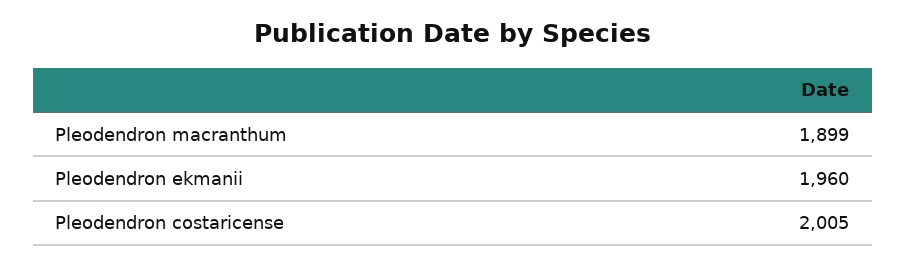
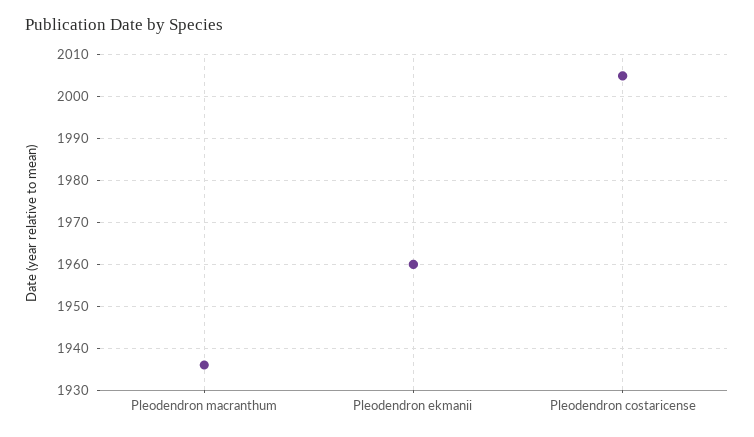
Pleodendron macranthum: 1899 -> 1935

